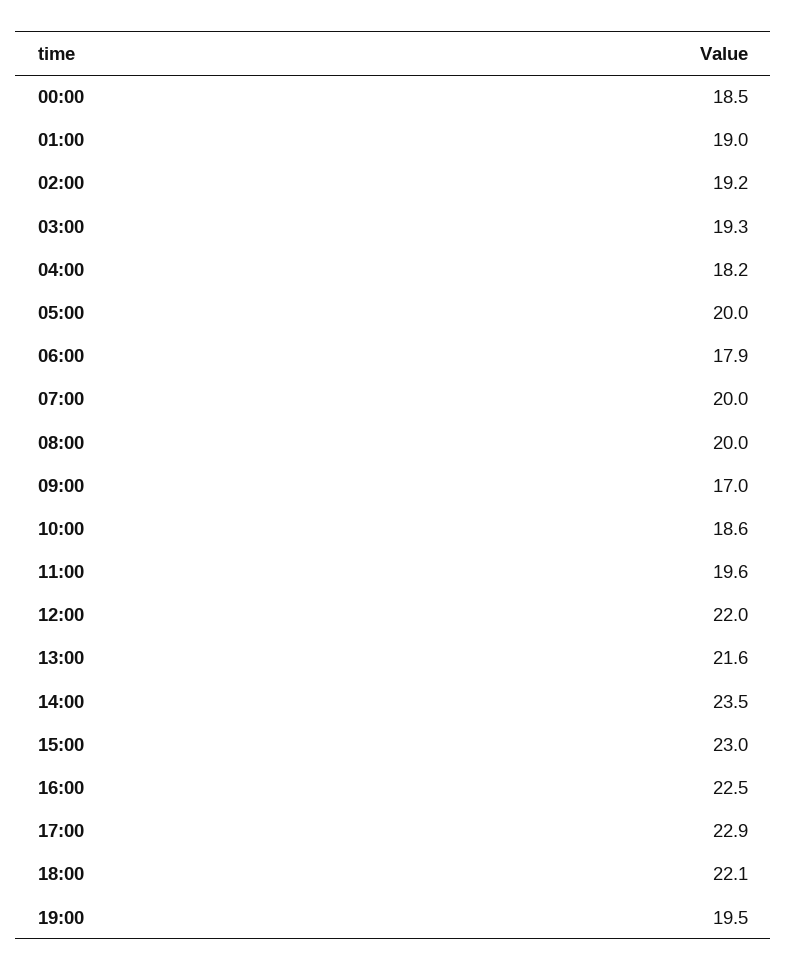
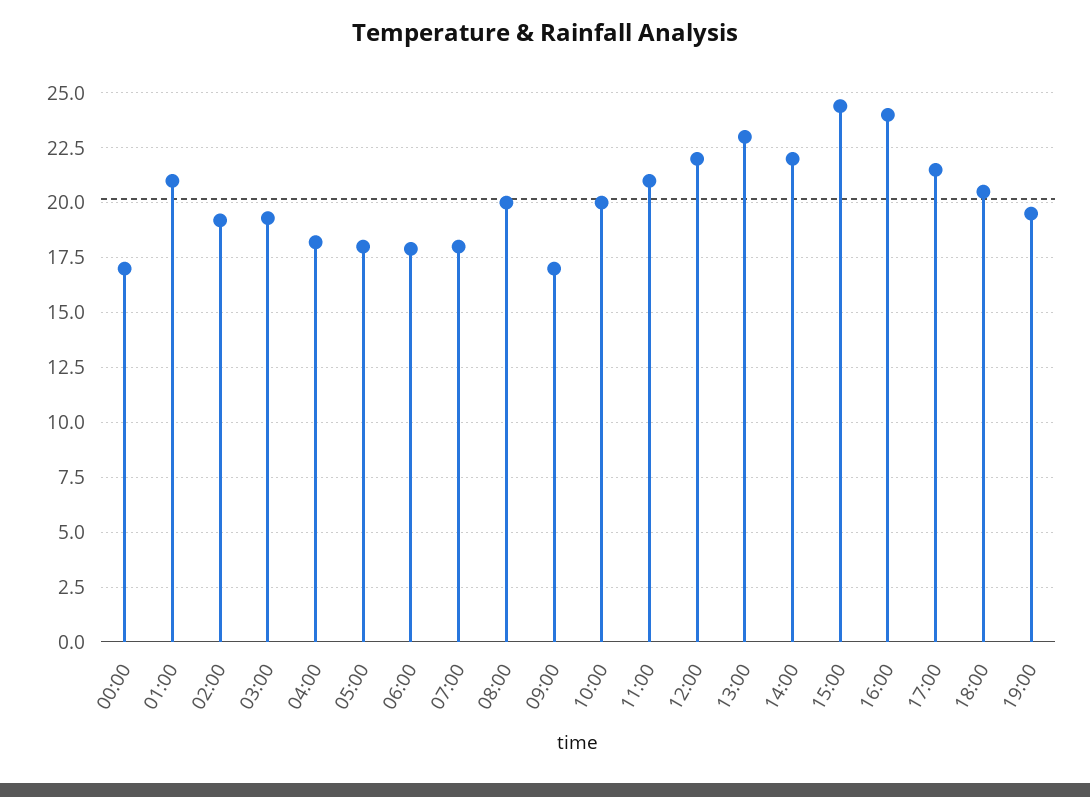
00:00: 18.5 -> 17
01:00: 19 -> 21
05:00: 20 -> 18
07:00: 20 -> 18
10:00: 18.6 -> 20
11:00: 19.6 -> 21
13:00: 21.6 -> 23
14:00: 23.5 -> 22
15:00: 23 -> 24.5
16:00: 22.5 -> 24
17:00: 22.9 -> 21.5
18:00: 22.1 -> 20.5

